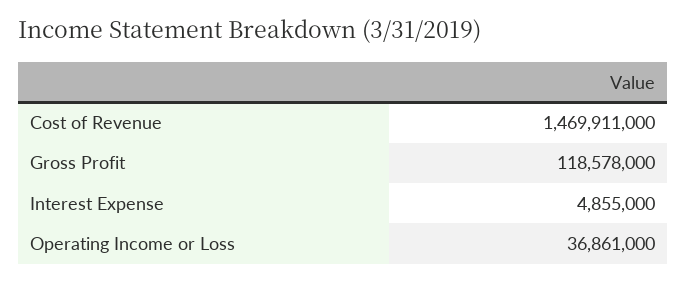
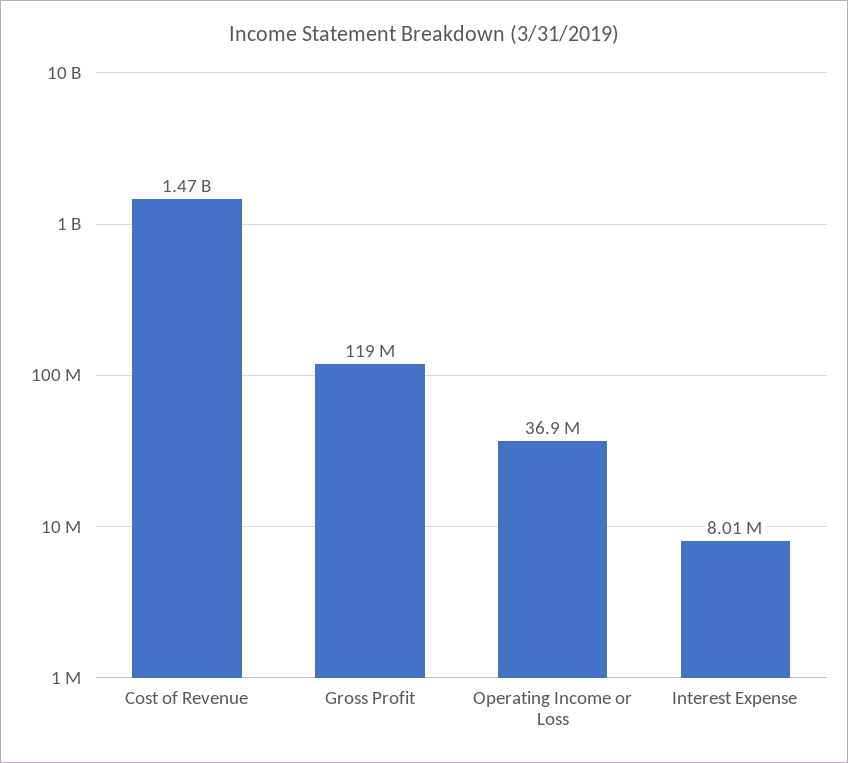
Interest Expense: 4855000 -> 8010000

